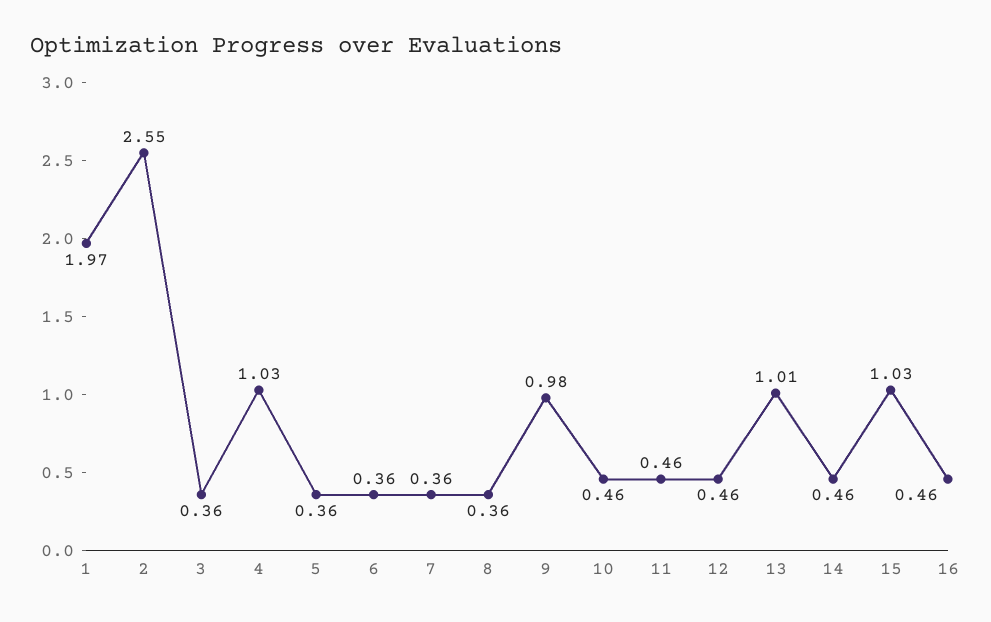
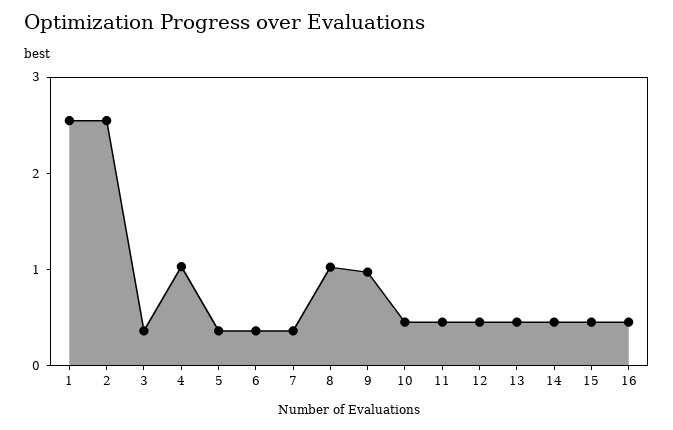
1: 1.97 -> 2.6
8: 0.36 -> 1
13: 1.01 -> 0.4
15: 1.03 -> 0.4

